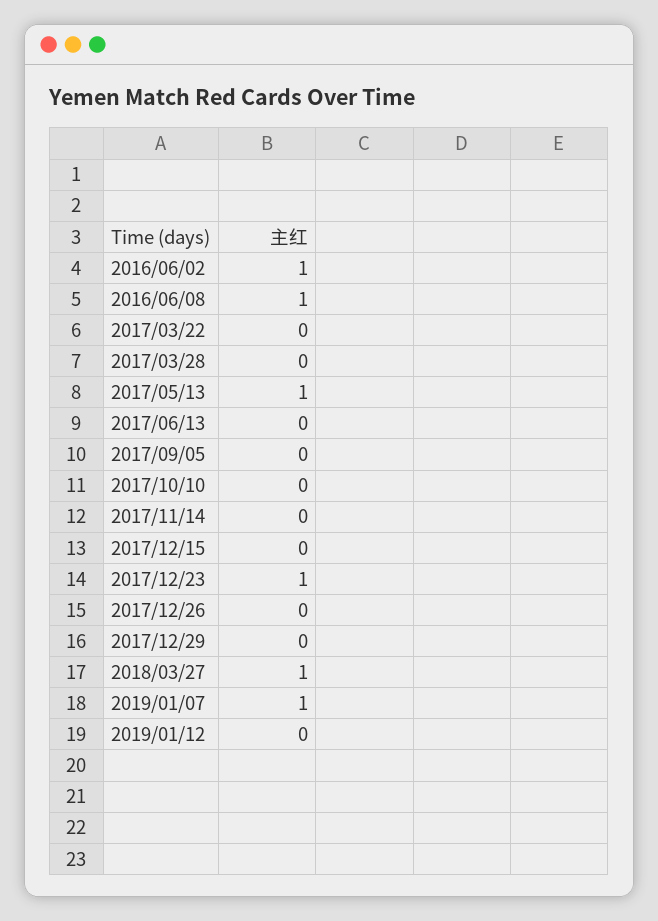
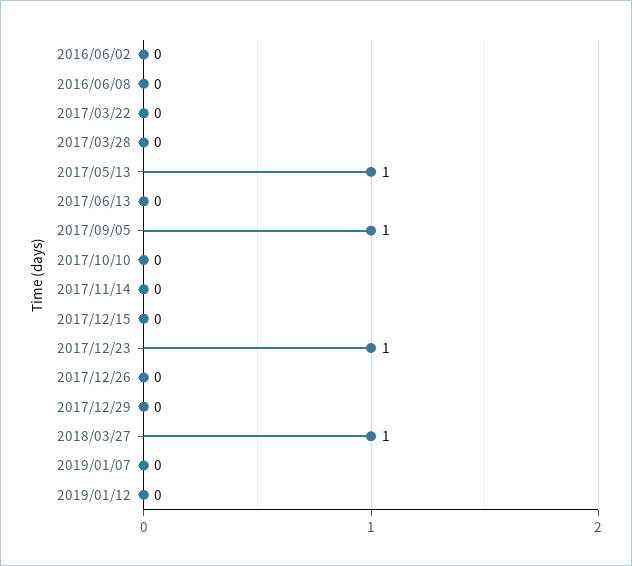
2016/06/02: 1 -> 0
2016/06/08: 1 -> 0
2017/09/05: 0 -> 1
2019/01/07: 1 -> 0

